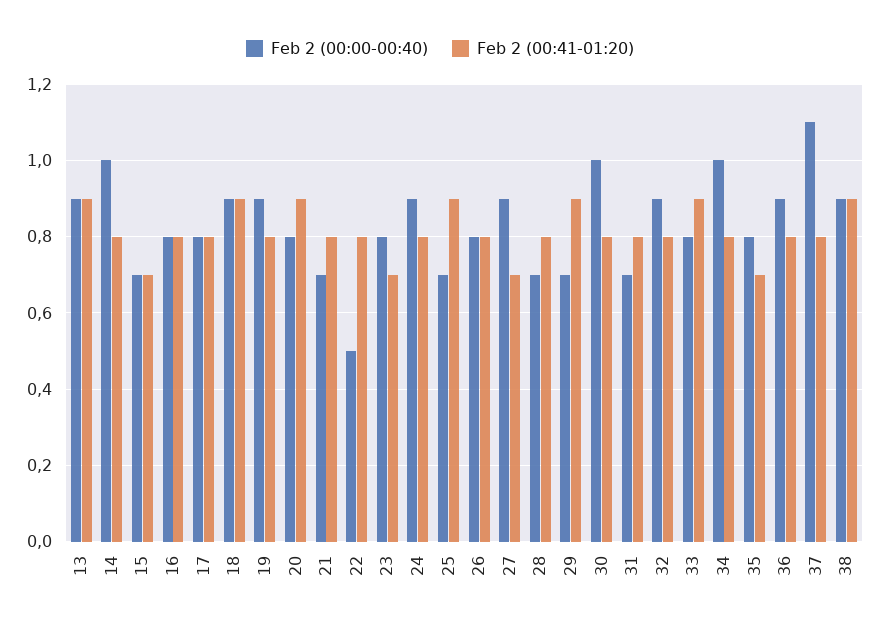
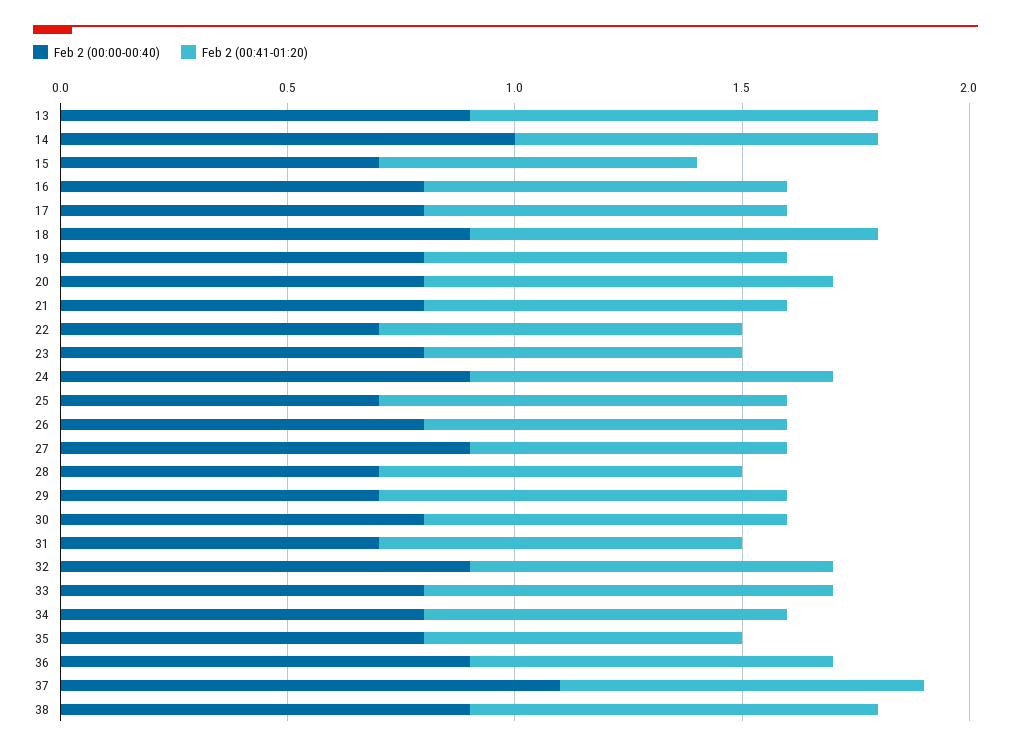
Feb 2 (00:00-00:40), 19: 0.9 -> 0.8
Feb 2 (00:00-00:40), 21: 0.7 -> 0.8
Feb 2 (00:00-00:40), 22: 0.5 -> 0.7
Feb 2 (00:00-00:40), 30: 1 -> 0.8
Feb 2 (00:00-00:40), 34: 1 -> 0.8

